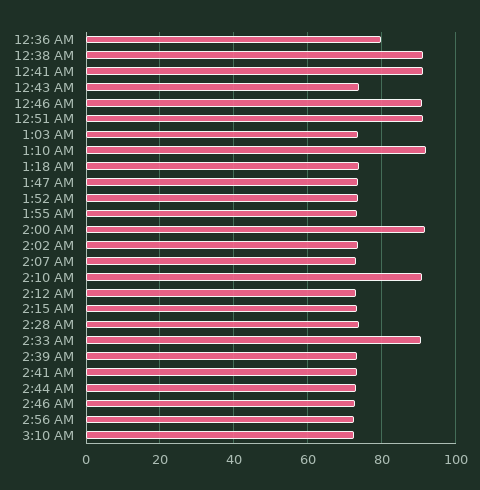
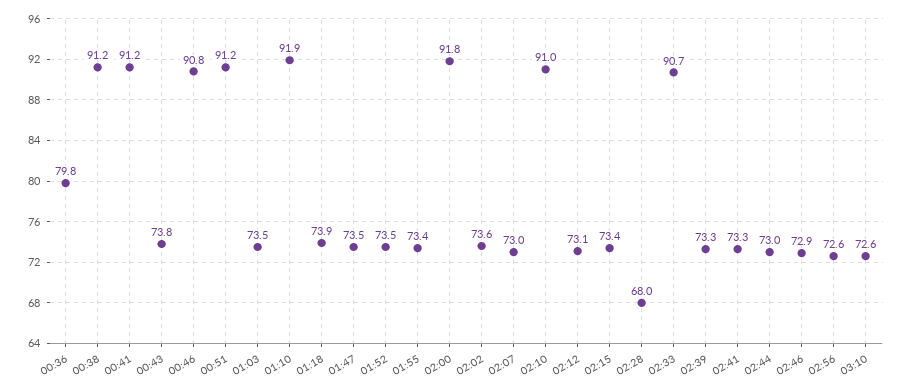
2:28 AM: 74 -> 68

